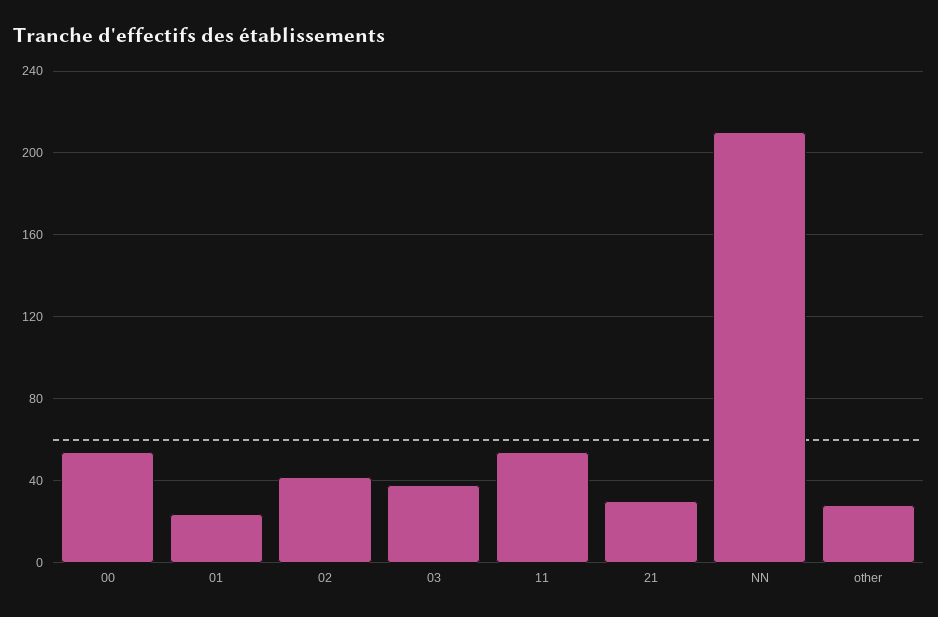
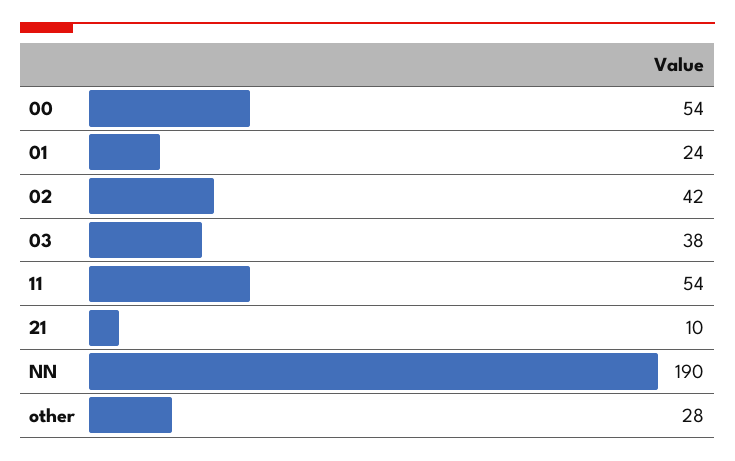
21: 30 -> 10
NN: 210 -> 190

